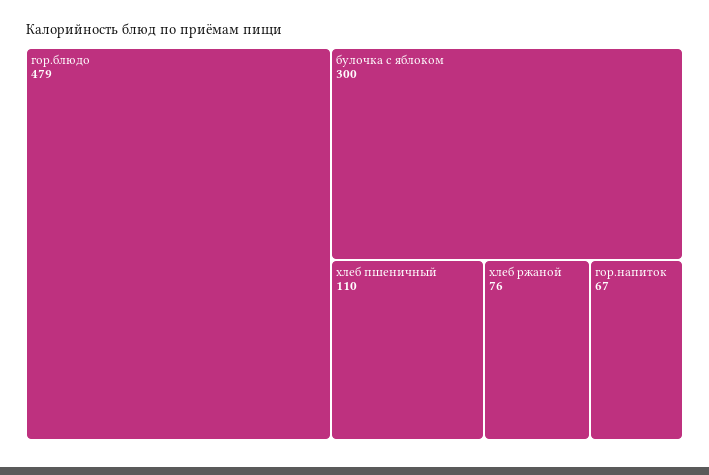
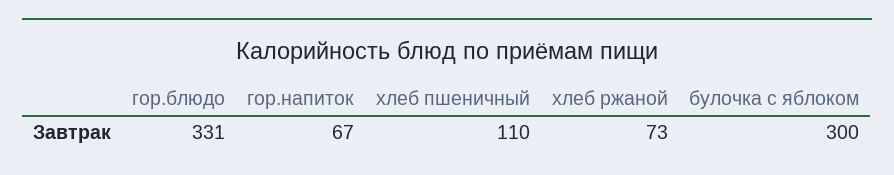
гор.блюдо: 479 -> 331
хлеб ржаной: 76 -> 73

